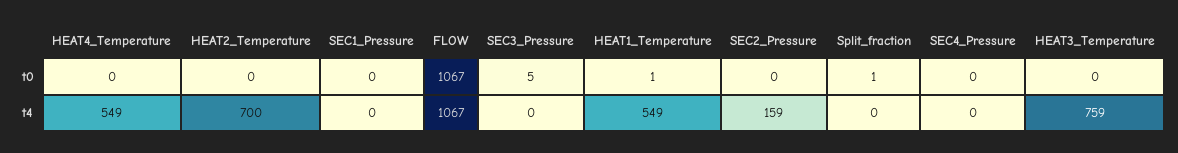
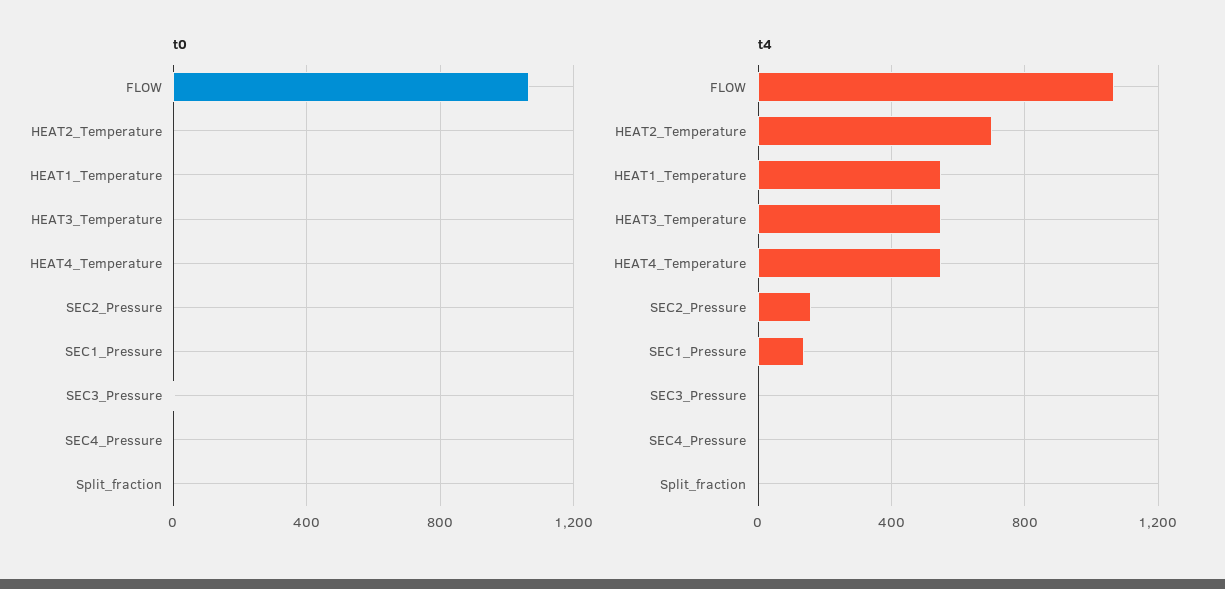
t4, SEC1_Pressure: 0 -> 150
t4, HEAT3_Temperature: 759 -> 550

